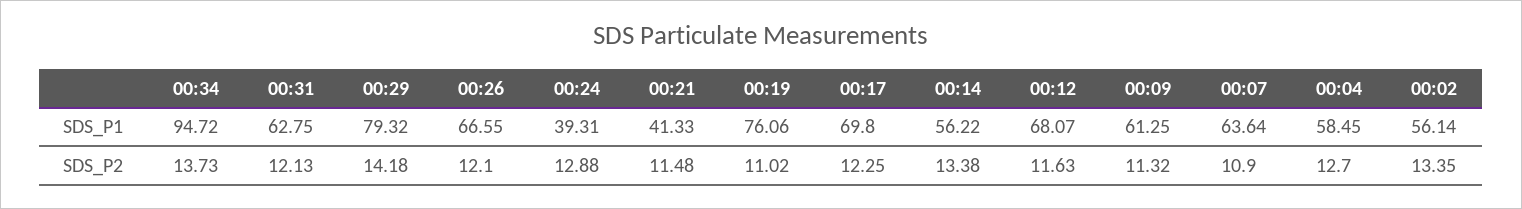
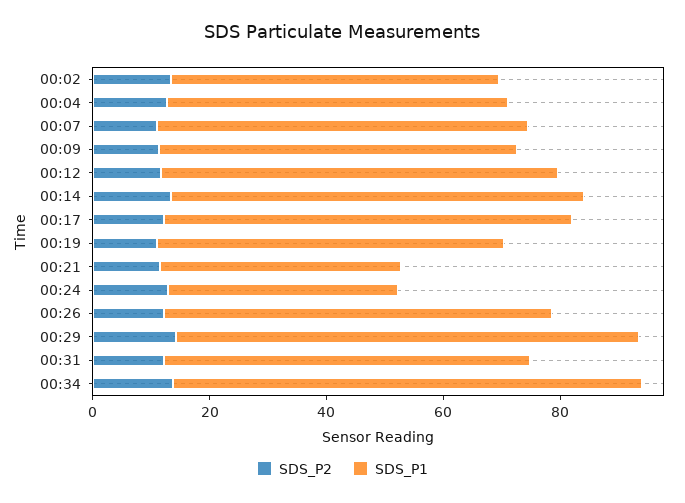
SDS_P1, 00:34: 94.72 -> 80
SDS_P1, 00:19: 76.06 -> 60
SDS_P1, 00:14: 56.22 -> 70

